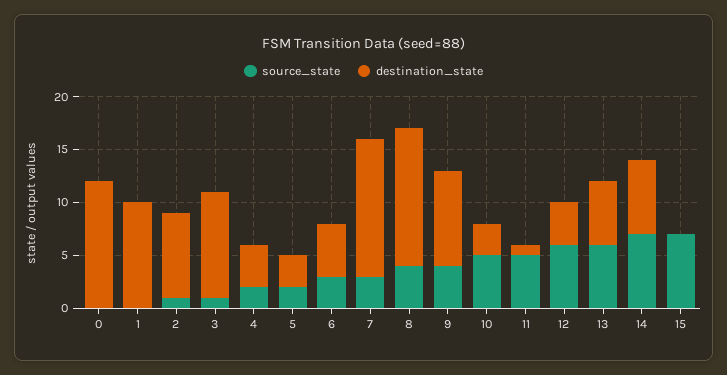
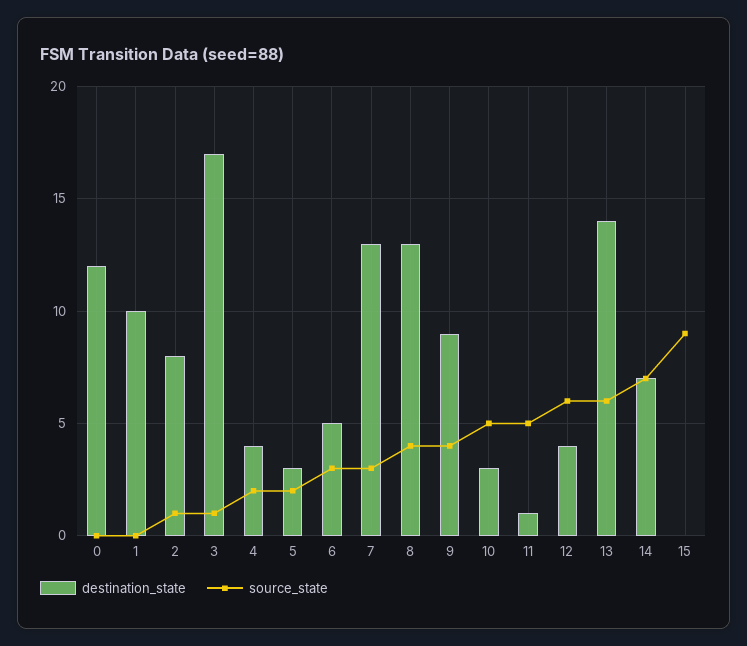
destination_state, 3: 10 -> 17
destination_state, 13: 6 -> 14
source_state, 15: 7 -> 9

